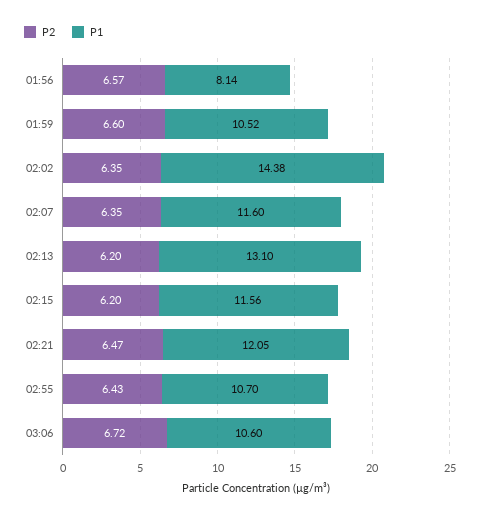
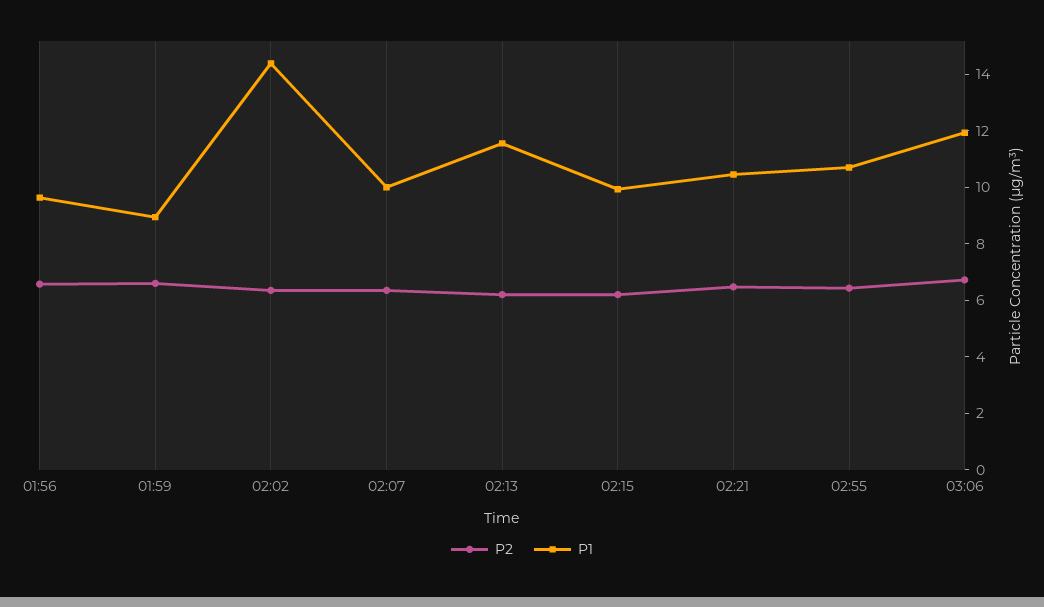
P1, 01:56: 8.14 -> 9.5
P1, 01:59: 10.52 -> 9
P1, 02:07: 11.6 -> 10
P1, 02:13: 13.1 -> 11.5
P1, 02:15: 11.56 -> 10
P1, 02:21: 12.05 -> 10.5
P1, 03:06: 10.6 -> 12

